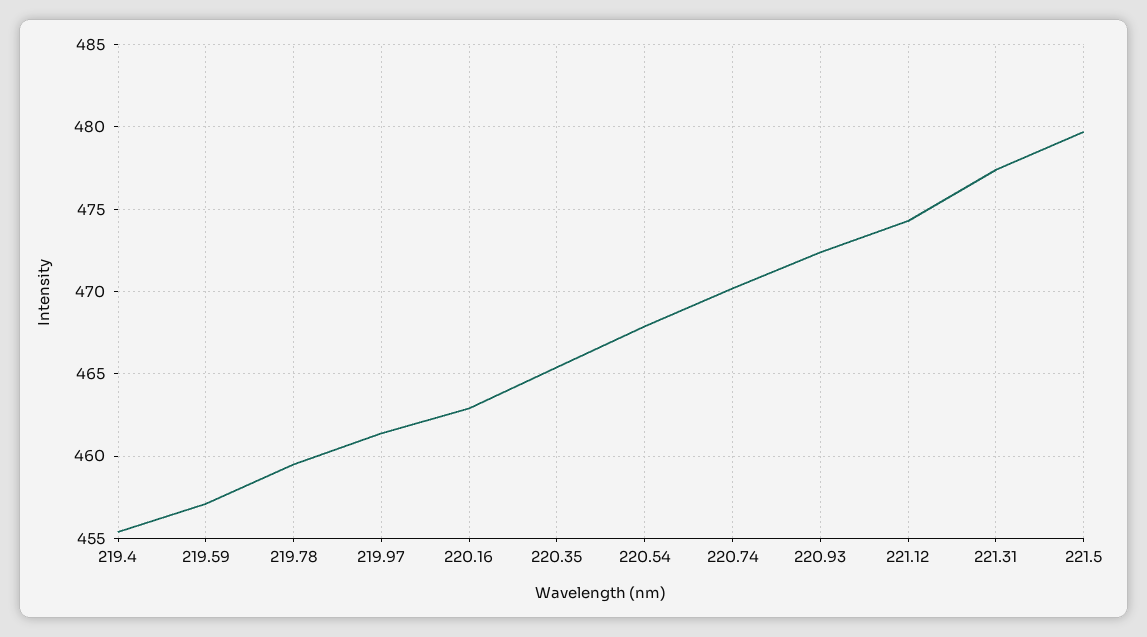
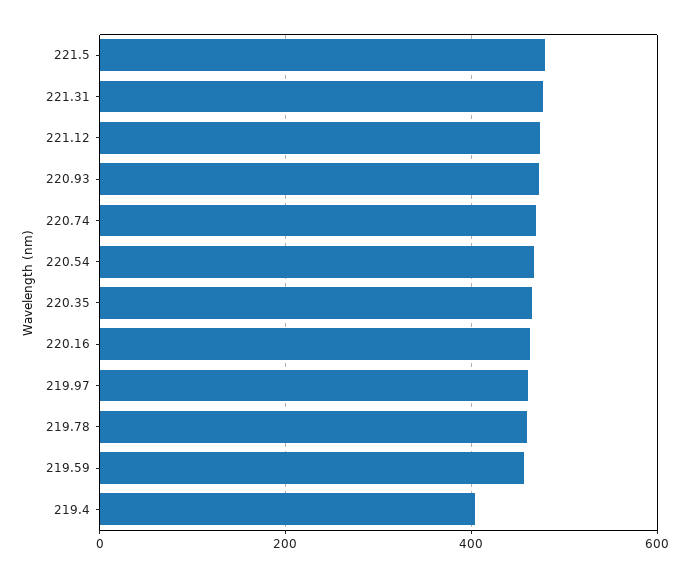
219.4: 455.5 -> 400

